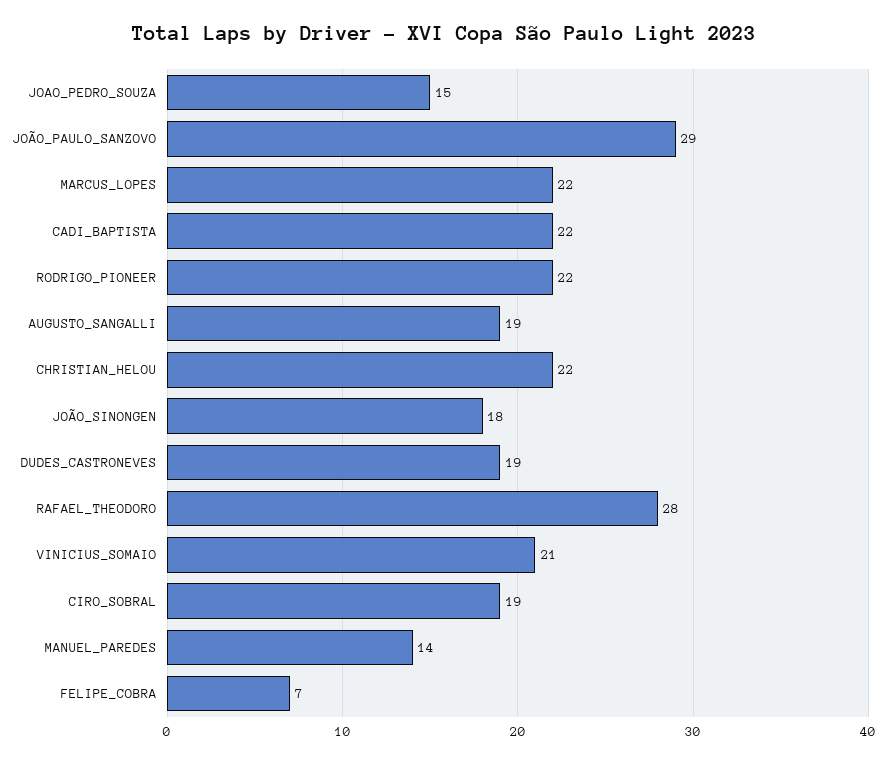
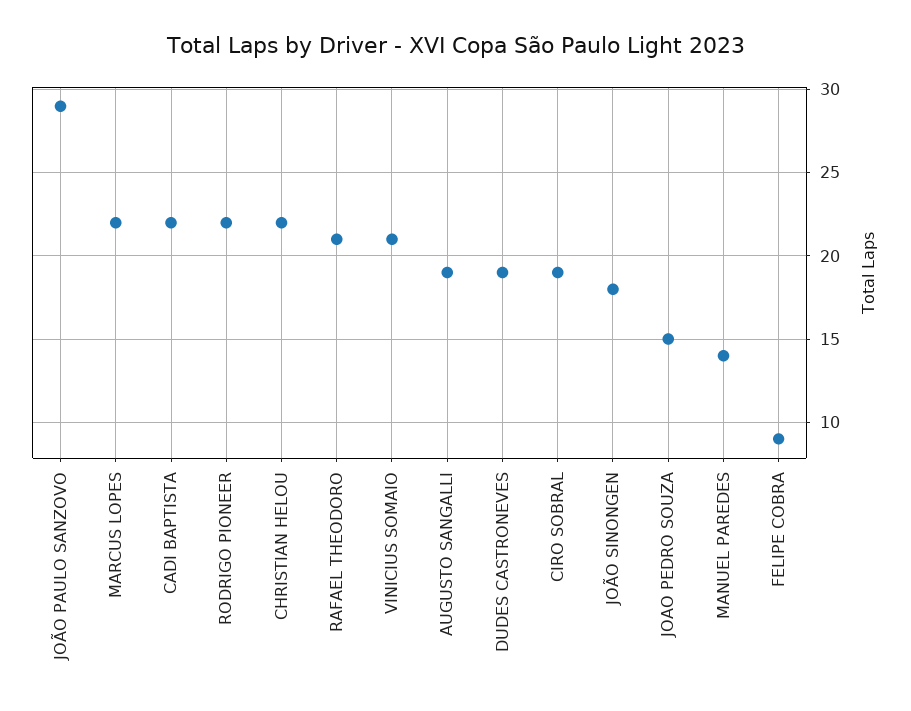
RAFAEL_THEODORO: 28 -> 21
FELIPE_COBRA: 7 -> 9

